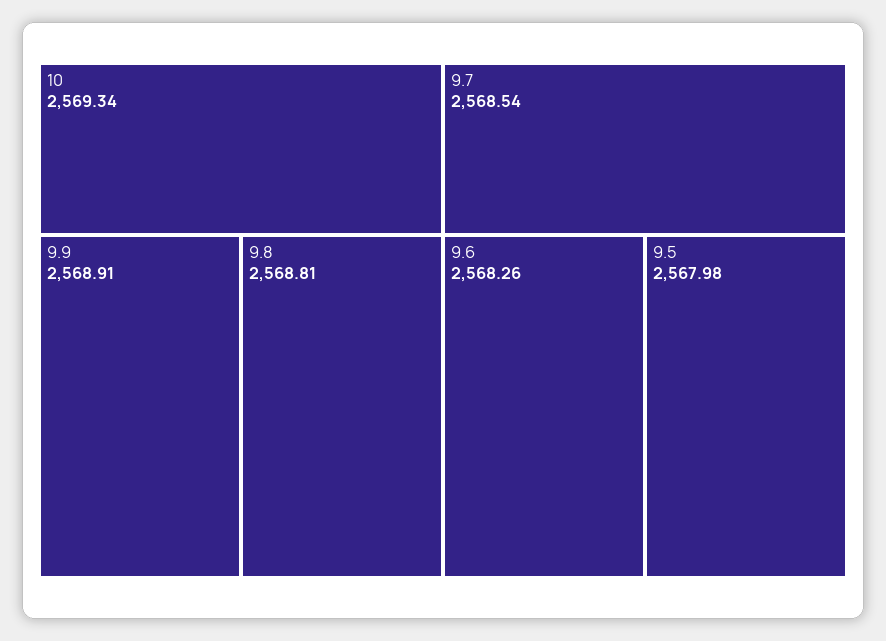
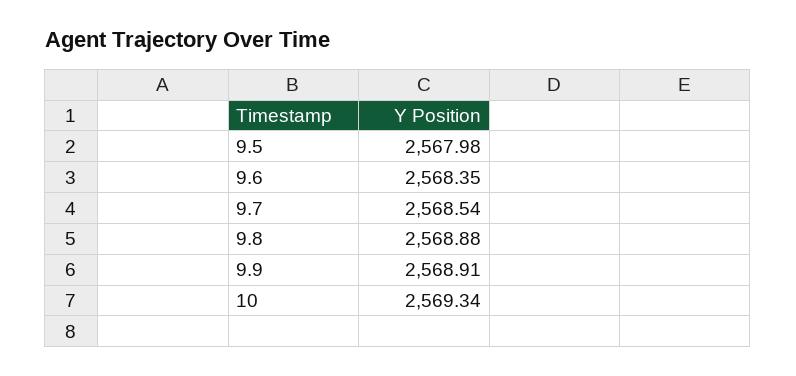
9.8: 2568.81 -> 2568.88
9.6: 2568.26 -> 2568.35

